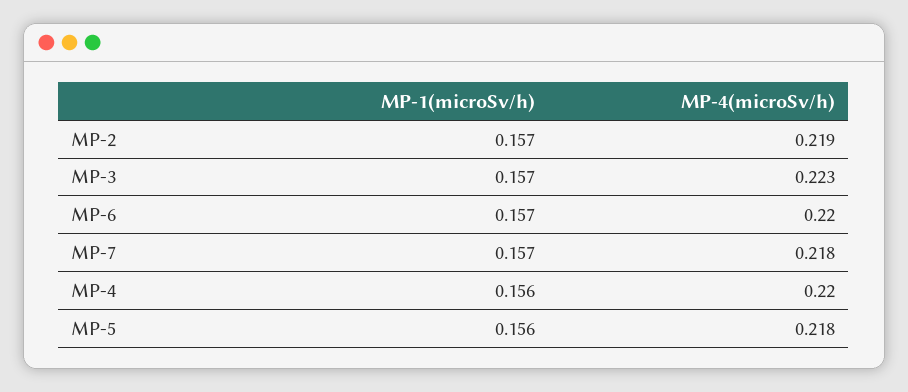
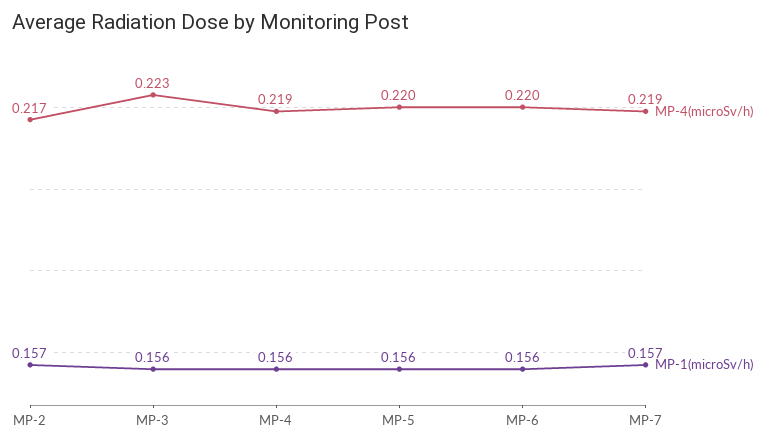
MP-4(microSv/h), MP-2: 0.219 -> 0.217
MP-1(microSv/h), MP-3: 0.157 -> 0.156
MP-1(microSv/h), MP-6: 0.157 -> 0.156
MP-4(microSv/h), MP-7: 0.218 -> 0.219
MP-4(microSv/h), MP-4: 0.22 -> 0.219
MP-4(microSv/h), MP-5: 0.218 -> 0.22

